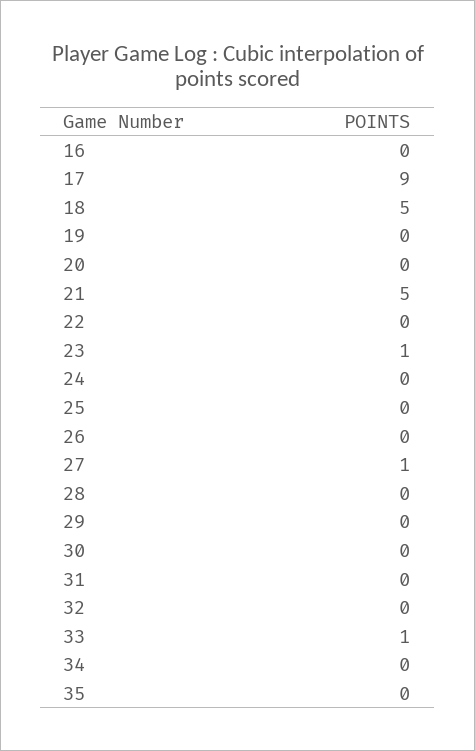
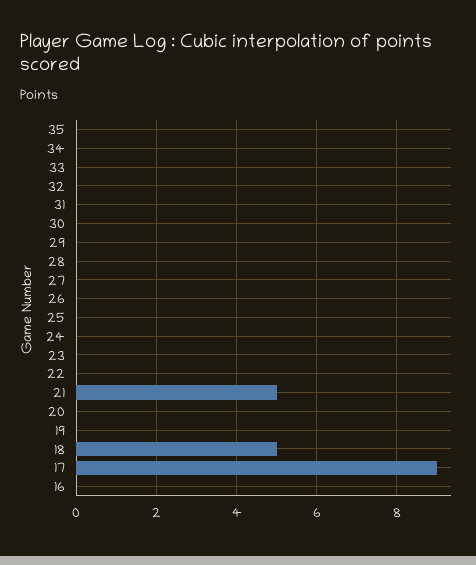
23: 1 -> 0
27: 1 -> 0
33: 1 -> 0

